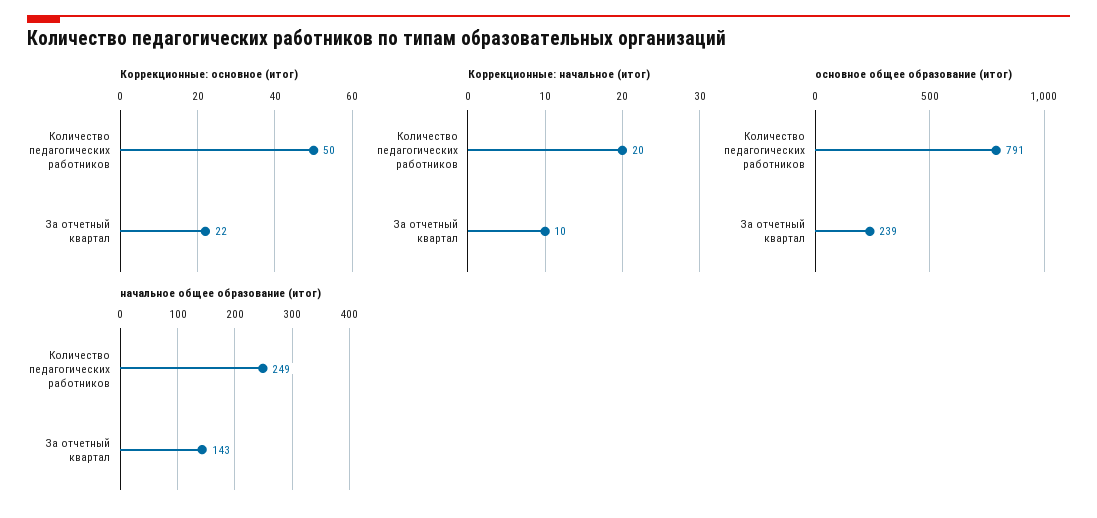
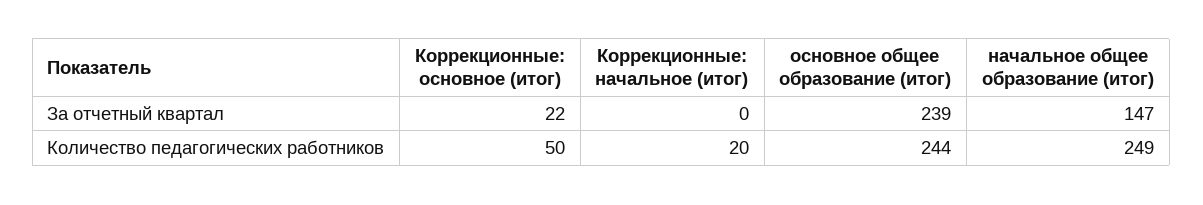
Коррекционные: начальное (итог), За отчетный квартал: 10 -> 0
основное общее образование (итог), Количество педагогических работников: 791 -> 244
начальное общее образование (итог), За отчетный квартал: 143 -> 147

